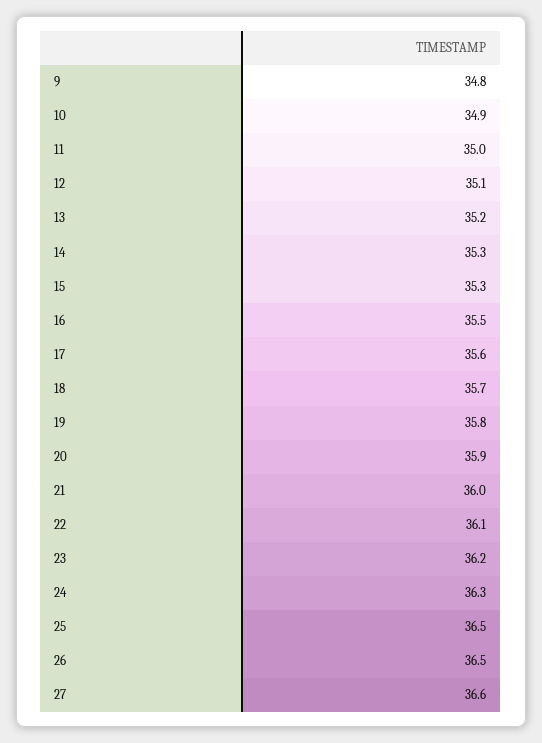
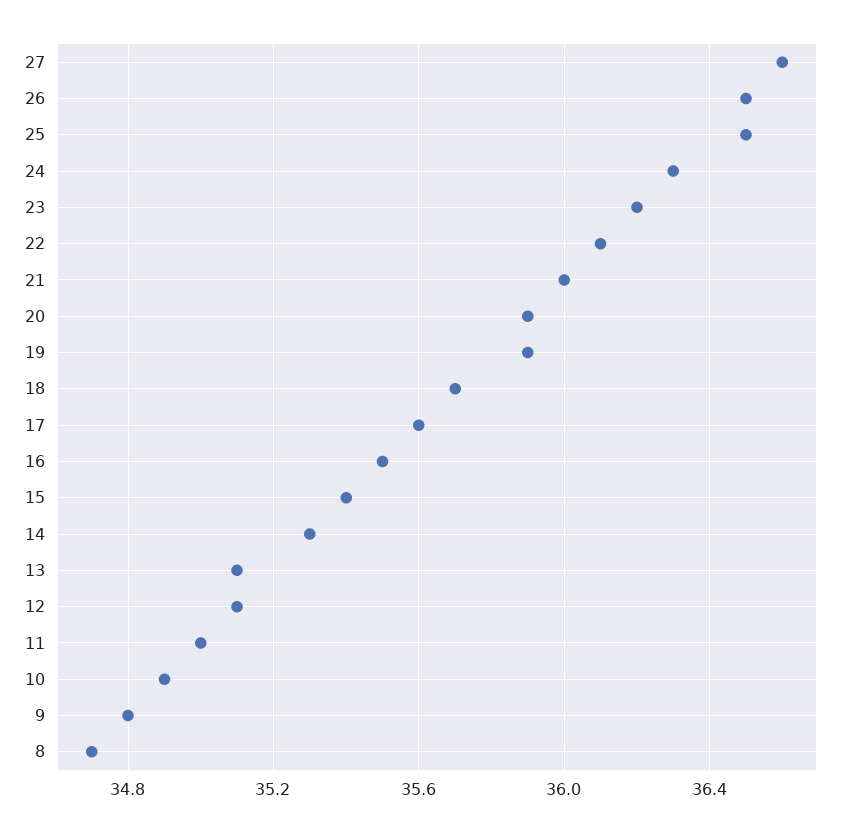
13: 35.2 -> 35.1
15: 35.3 -> 35.4
19: 35.8 -> 35.9
8: none -> 34.7

